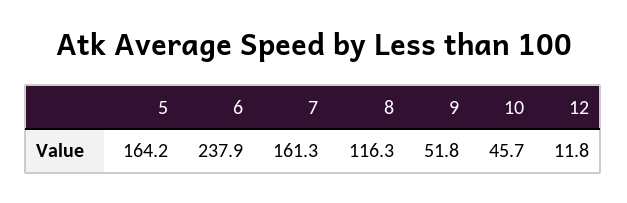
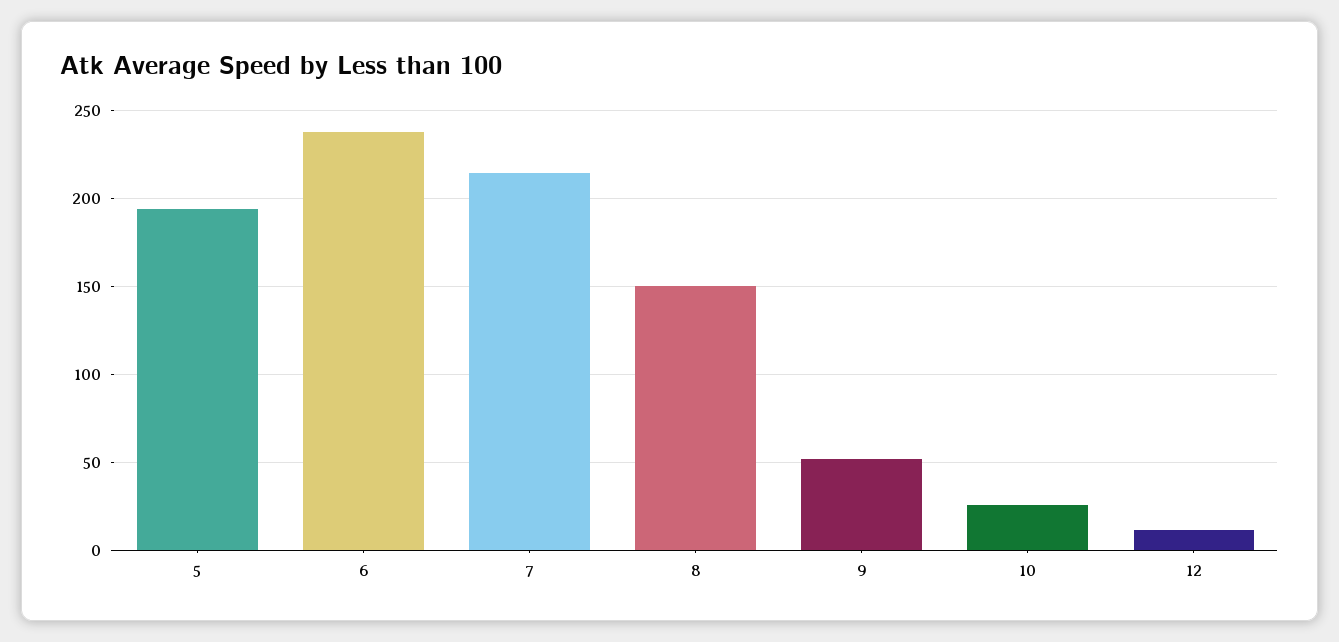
5: 164.2 -> 195
7: 161.3 -> 215
8: 116.3 -> 150
10: 45.7 -> 25

